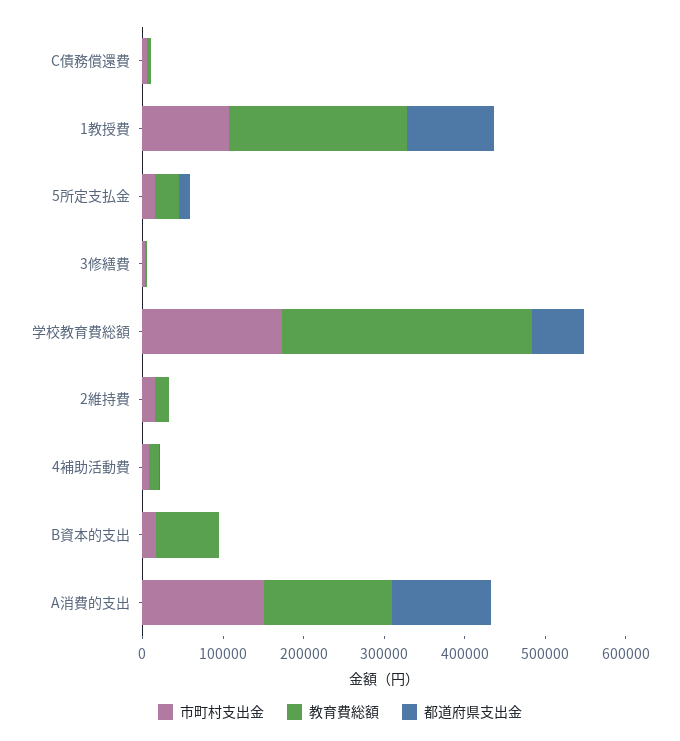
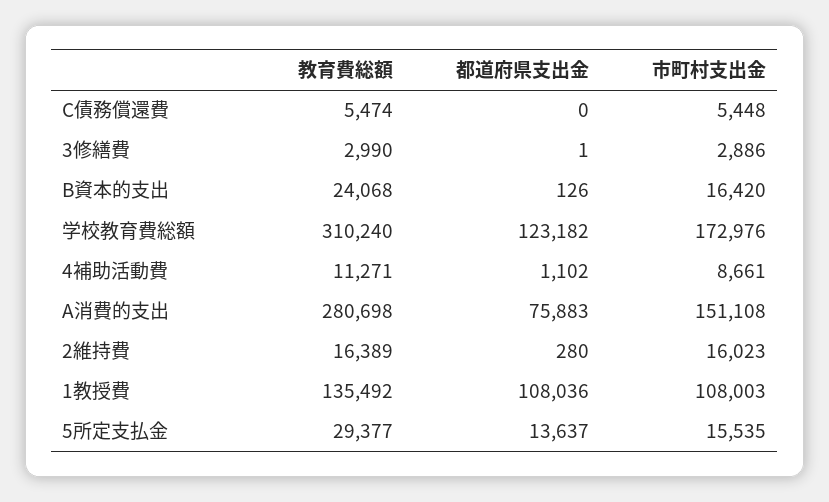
教育費総額, 1教授費: 220000 -> 135492
都道府県支出金, 学校教育費総額: 60000 -> 123182
教育費総額, B資本的支出: 80000 -> 24068
教育費総額, A消費的支出: 160000 -> 280698
都道府県支出金, A消費的支出: 120000 -> 75883

